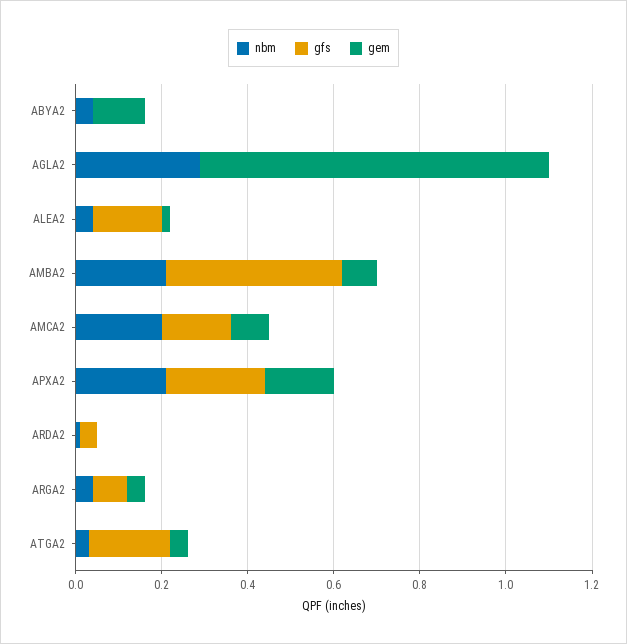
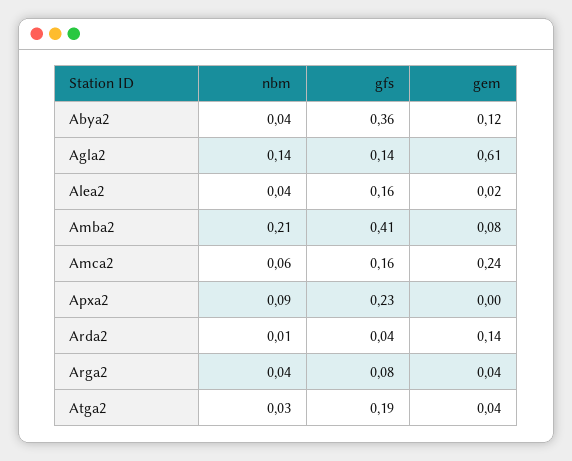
gfs, ABYA2: 0 -> 0.36
nbm, AGLA2: 0.3 -> 0.14
gfs, AGLA2: 0 -> 0.14
gem, AGLA2: 0.8 -> 0.61
nbm, AMCA2: 0.2 -> 0.06
gem, AMCA2: 0.1 -> 0.24
nbm, APXA2: 0.2 -> 0.09
gem, APXA2: 0.15 -> 0
gem, ARDA2: 0 -> 0.14

